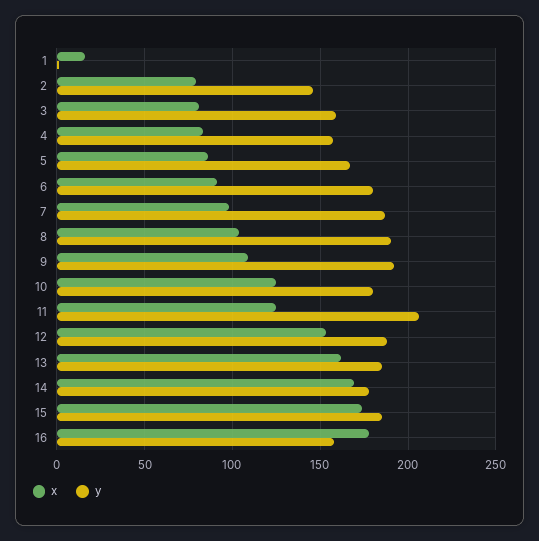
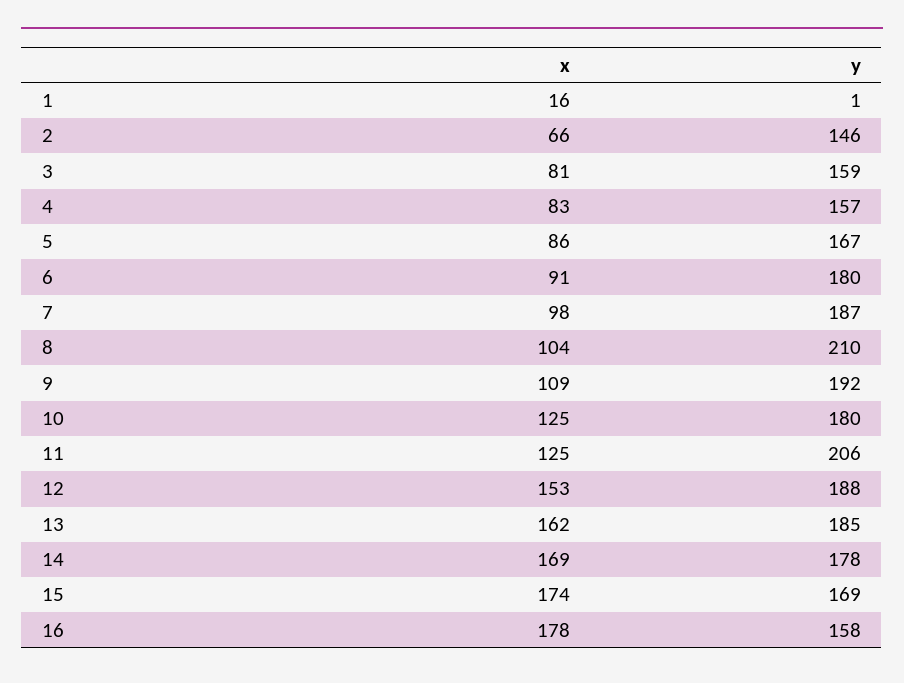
x, 2: 80 -> 66
y, 8: 190 -> 210
y, 15: 185 -> 169

